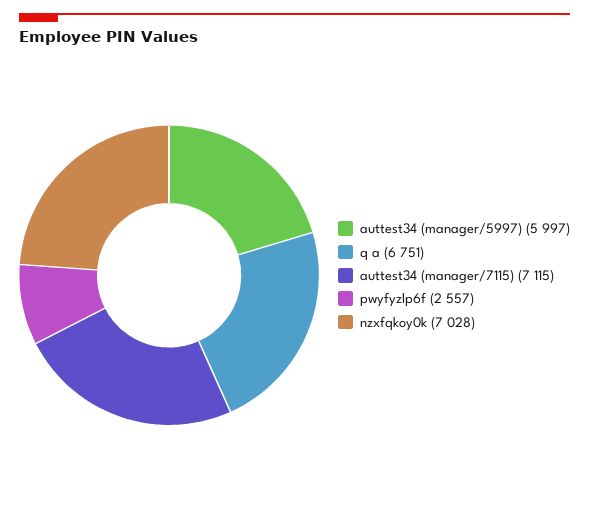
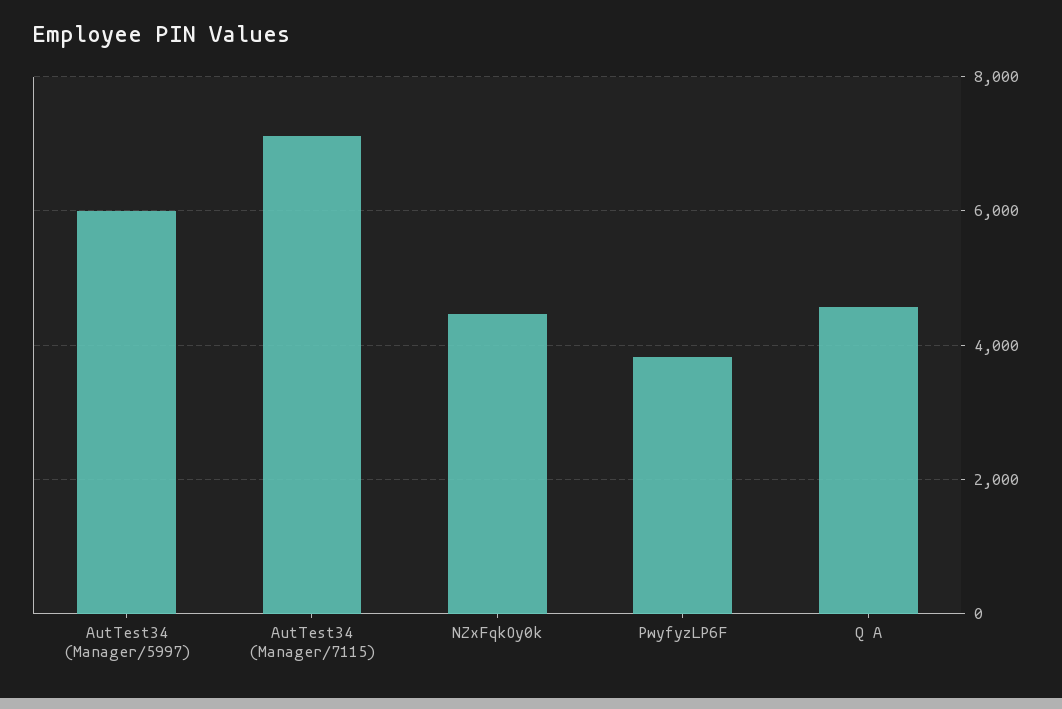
q a: 6751 -> 4600
pwyfyzlp6f: 2557 -> 3800
nzxfqkoy0k: 7028 -> 4400

